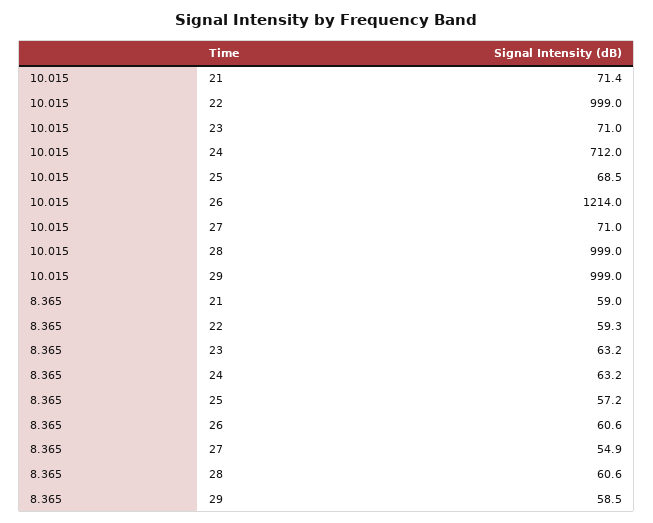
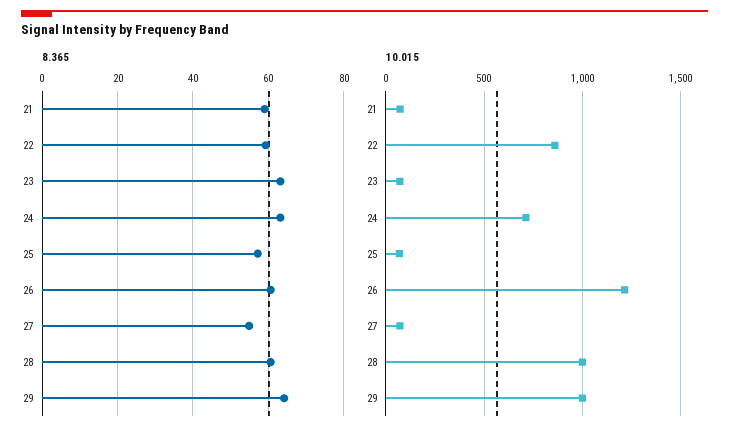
10.015, 22: 999 -> 850
8.365, 29: 58.5 -> 64

